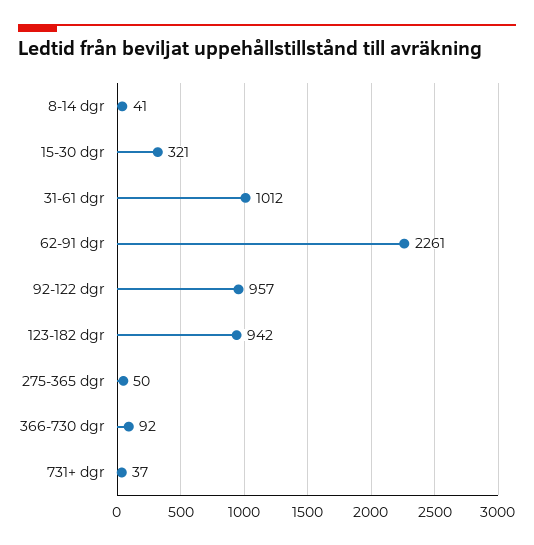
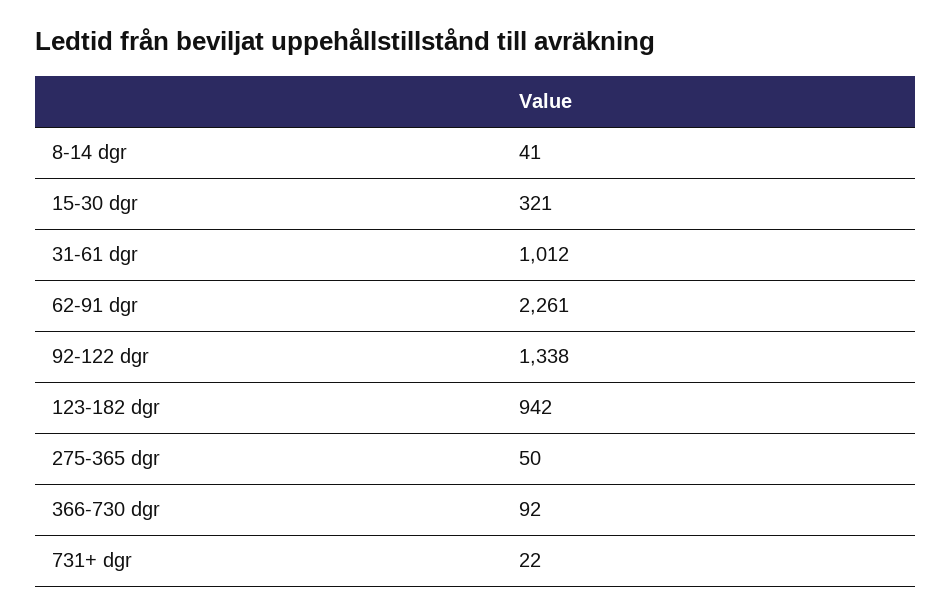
92-122 dgr: 957 -> 1338
731+ dgr: 37 -> 22

